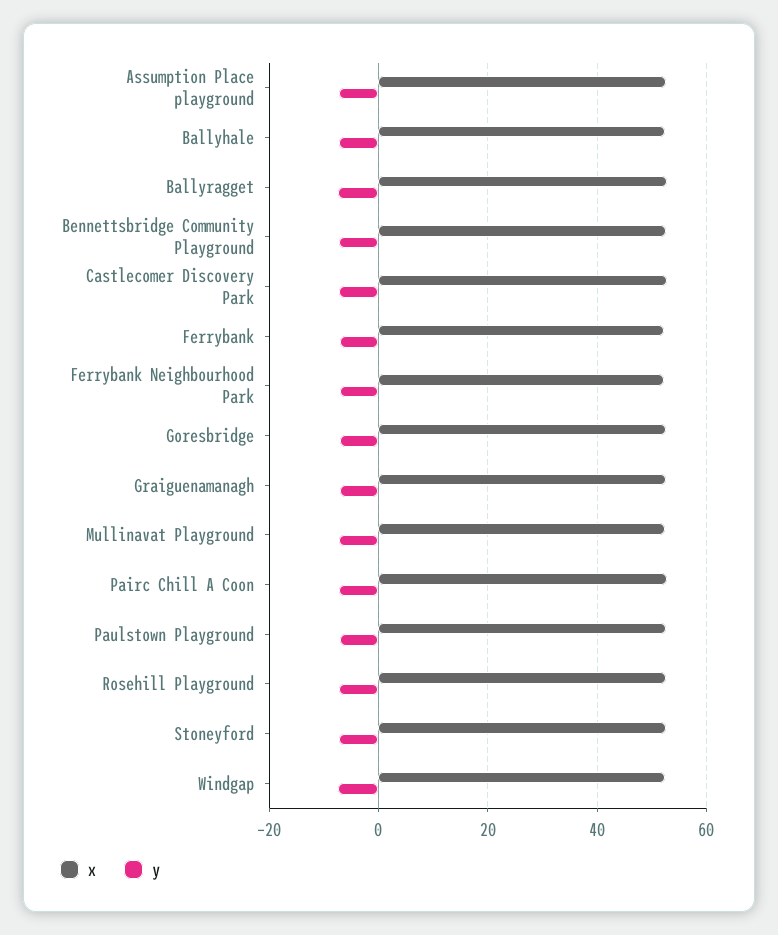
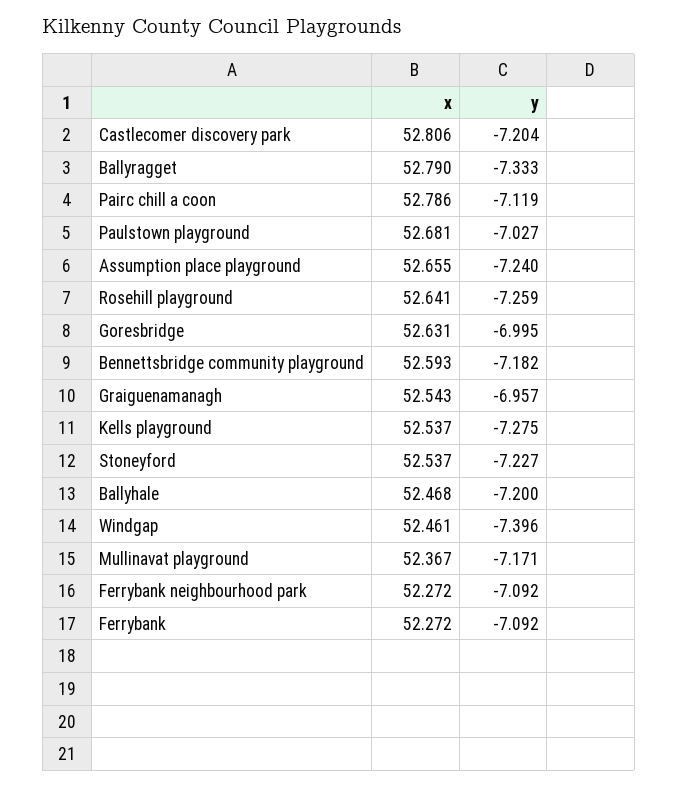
x, Kells playground: none -> 52.537
y, Kells playground: none -> -7.275

